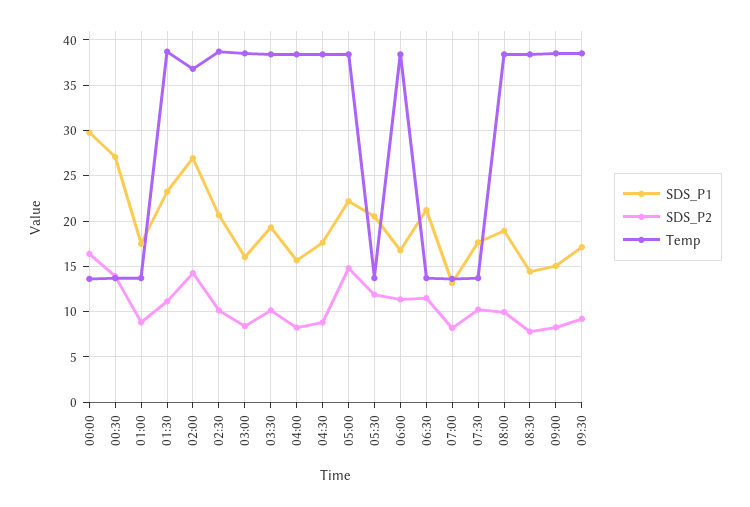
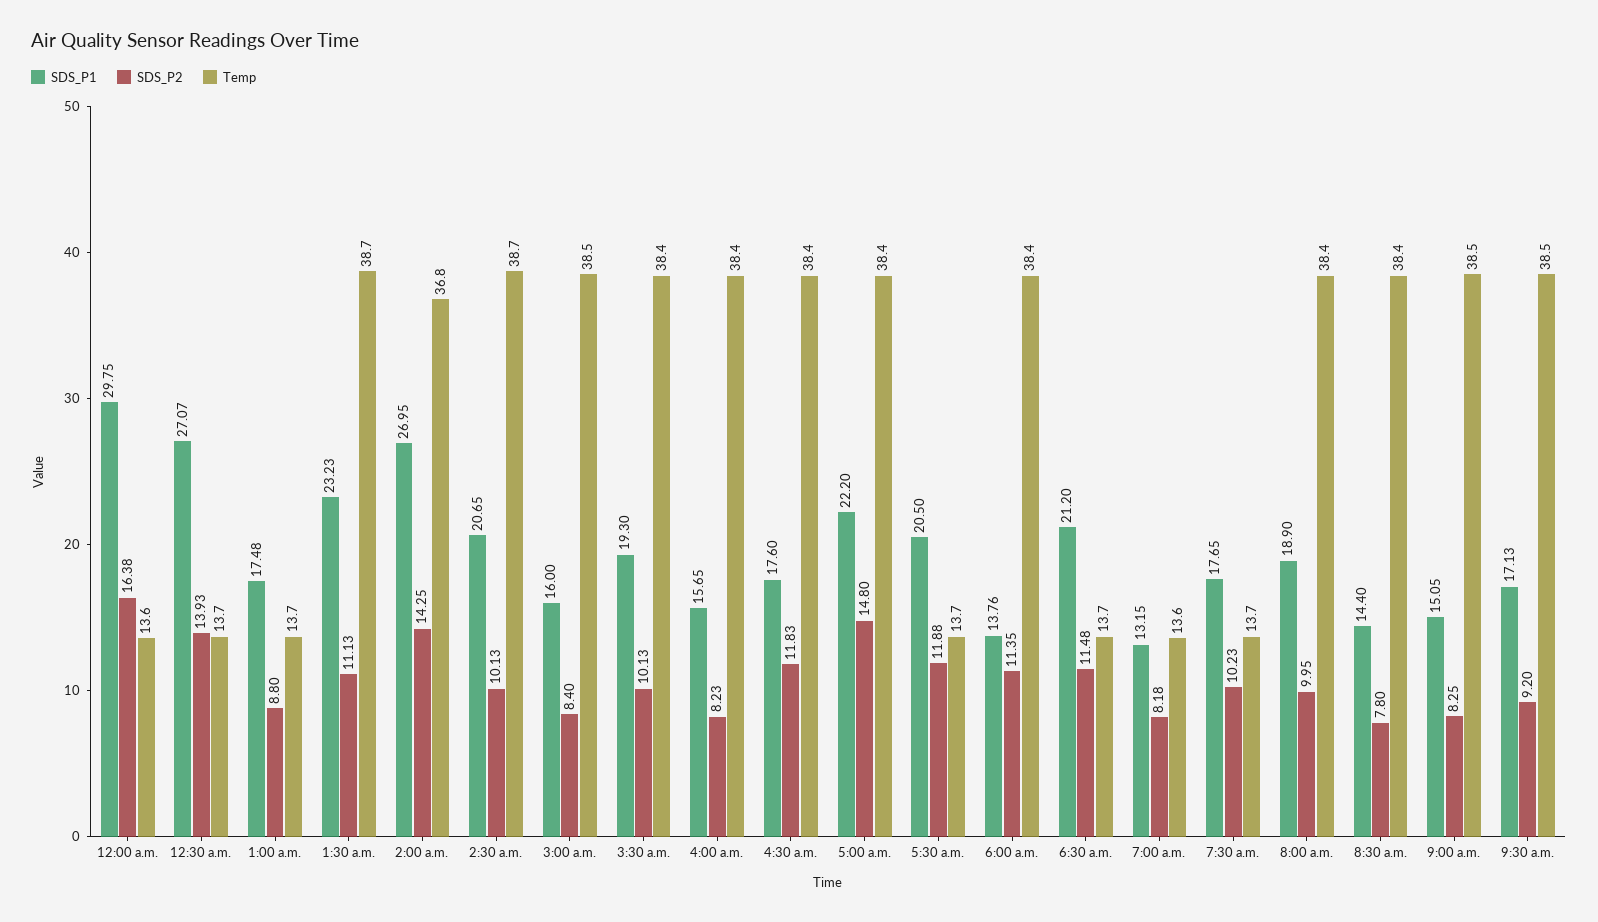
SDS_P2, 04:30: 9 -> 11.83
SDS_P1, 06:00: 17 -> 13.76

